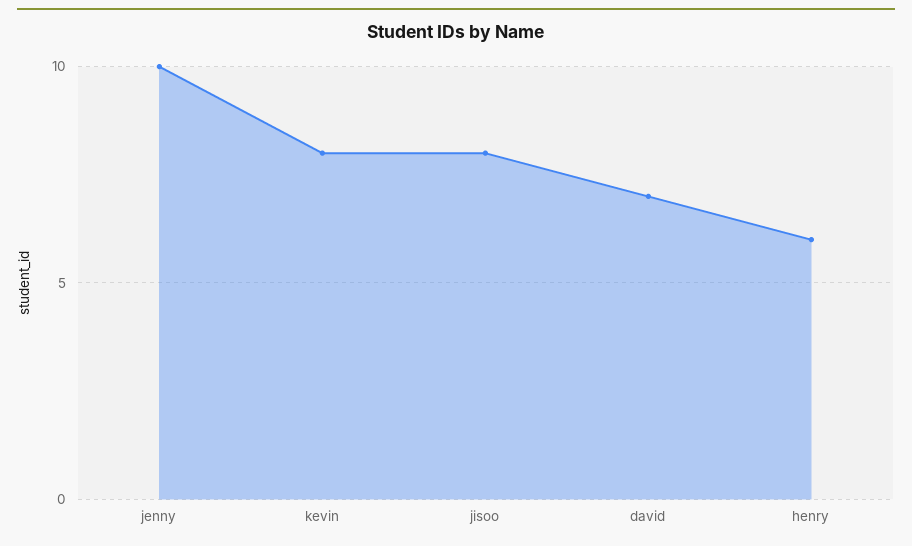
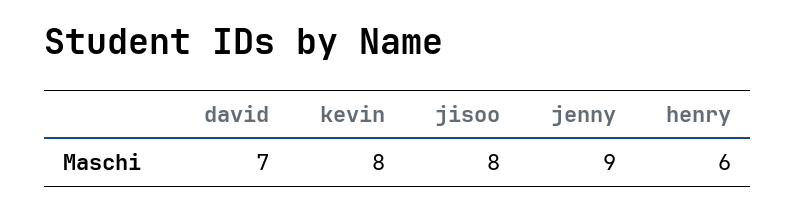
jenny: 10 -> 9

